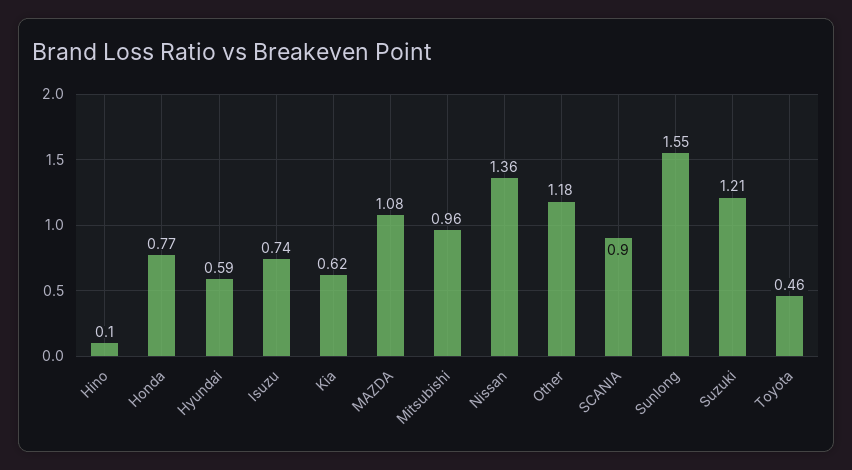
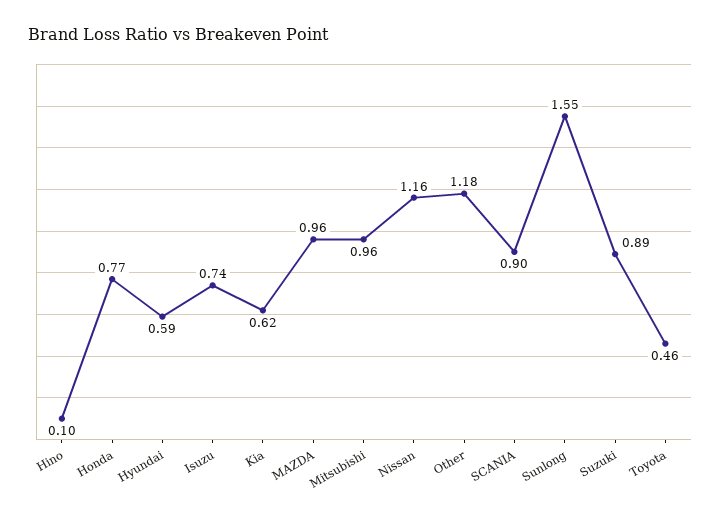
MAZDA: 1.08 -> 0.96
Nissan: 1.36 -> 1.16
Suzuki: 1.21 -> 0.89

